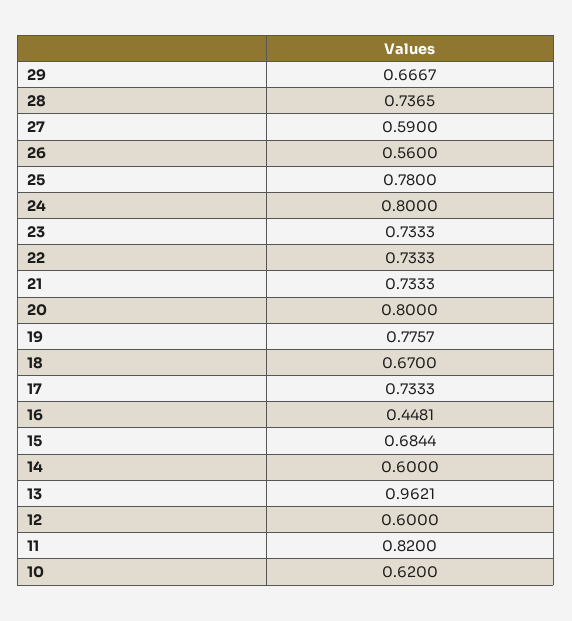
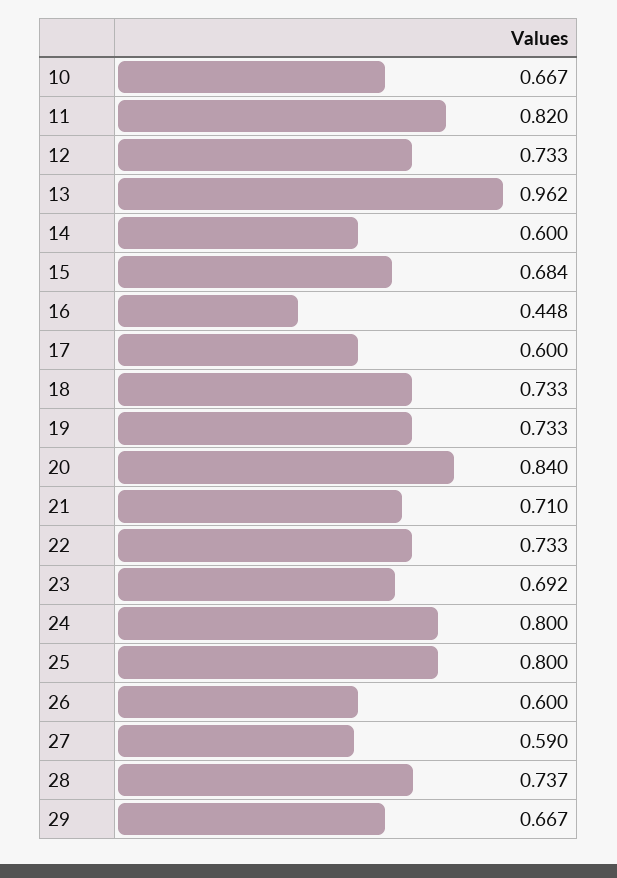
26: 0.56 -> 0.6
25: 0.78 -> 0.8
23: 0.7333 -> 0.692
21: 0.7333 -> 0.71
20: 0.8 -> 0.84
19: 0.7757 -> 0.733
18: 0.67 -> 0.733
17: 0.7333 -> 0.6
12: 0.6 -> 0.733
10: 0.62 -> 0.667

